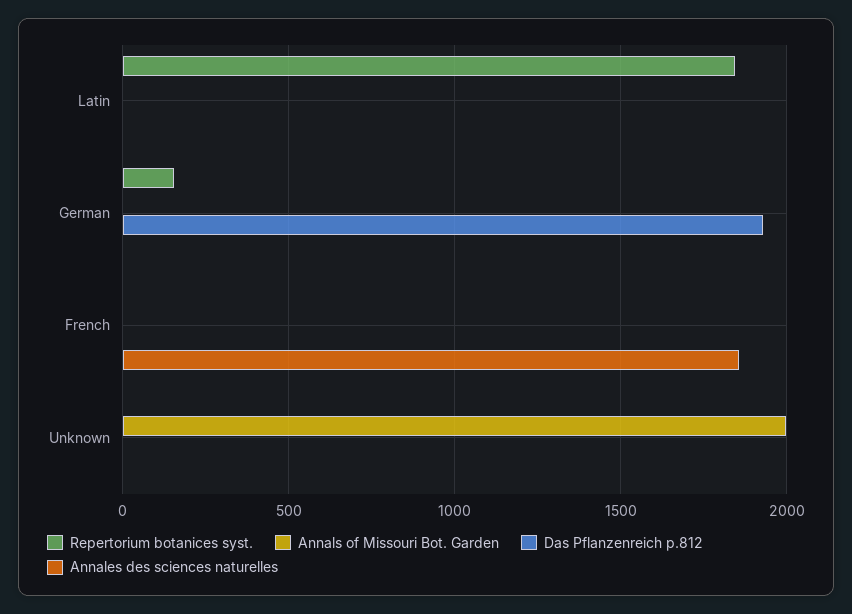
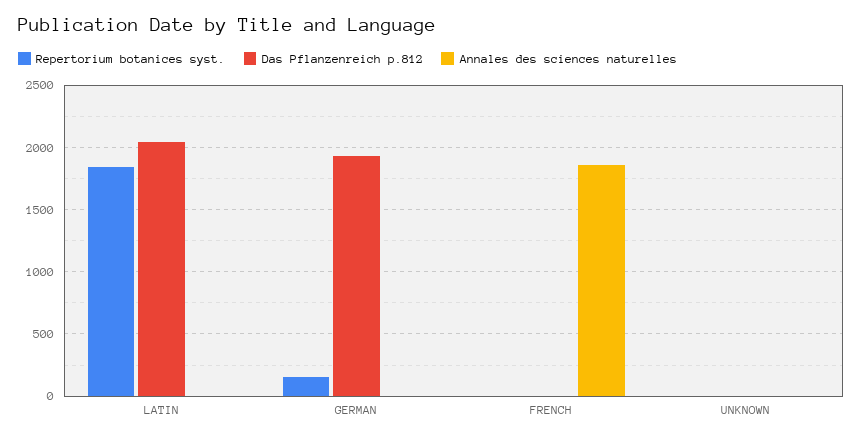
Annals of Missouri Bot. Garden, Latin: 0 -> none
Das Pflanzenreich p.812, Latin: 0 -> 2050
Annals of Missouri Bot. Garden, German: 0 -> none
Annals of Missouri Bot. Garden, French: 0 -> none
Annals of Missouri Bot. Garden, Unknown: 2000 -> none

